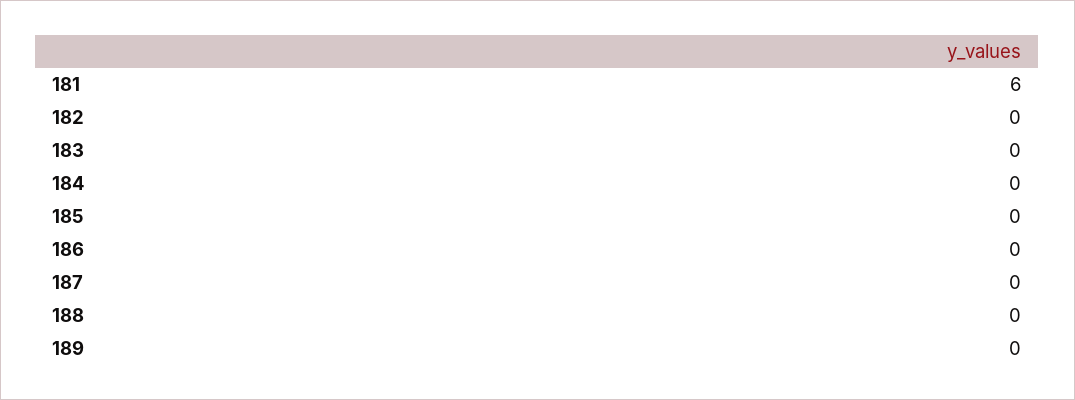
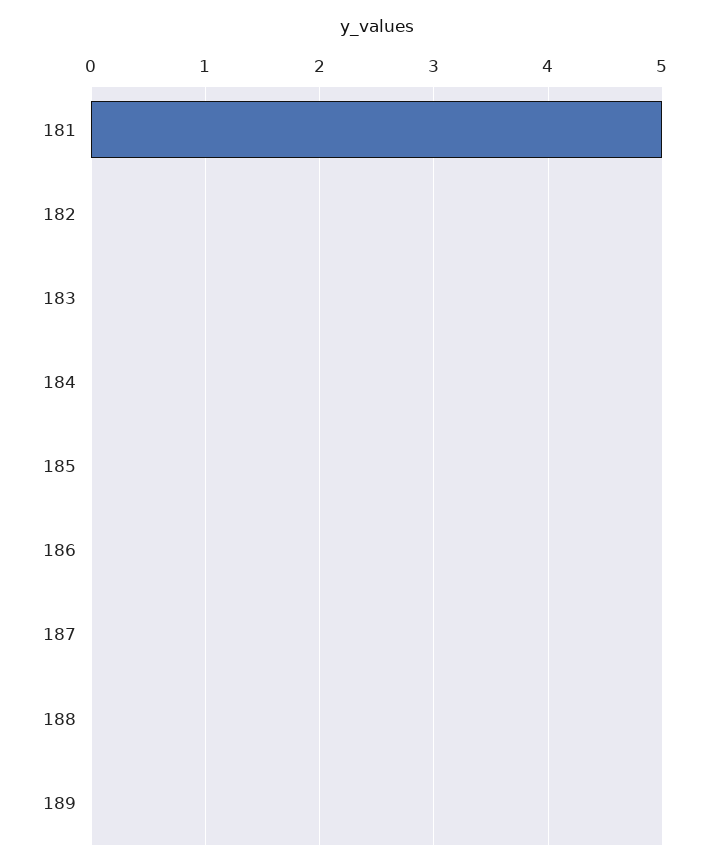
181: 6 -> 5

